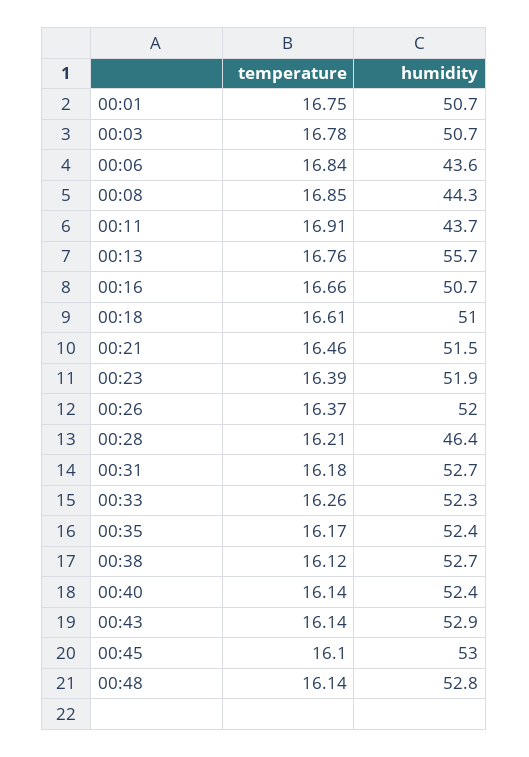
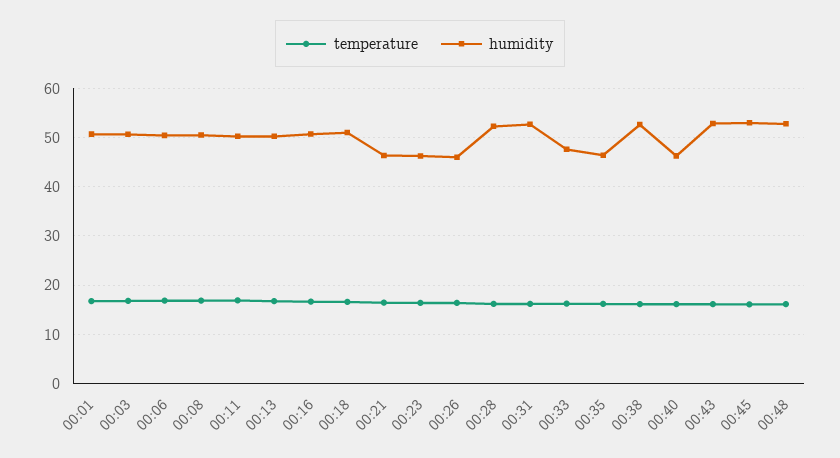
humidity, 00:06: 43.6 -> 50
humidity, 00:08: 44.3 -> 50
humidity, 00:11: 43.7 -> 50
humidity, 00:13: 55.7 -> 50
humidity, 00:21: 51.5 -> 46
humidity, 00:23: 51.9 -> 46
humidity, 00:26: 52 -> 46
humidity, 00:28: 46.4 -> 52
humidity, 00:33: 52.3 -> 48
humidity, 00:35: 52.4 -> 46
humidity, 00:40: 52.4 -> 46

